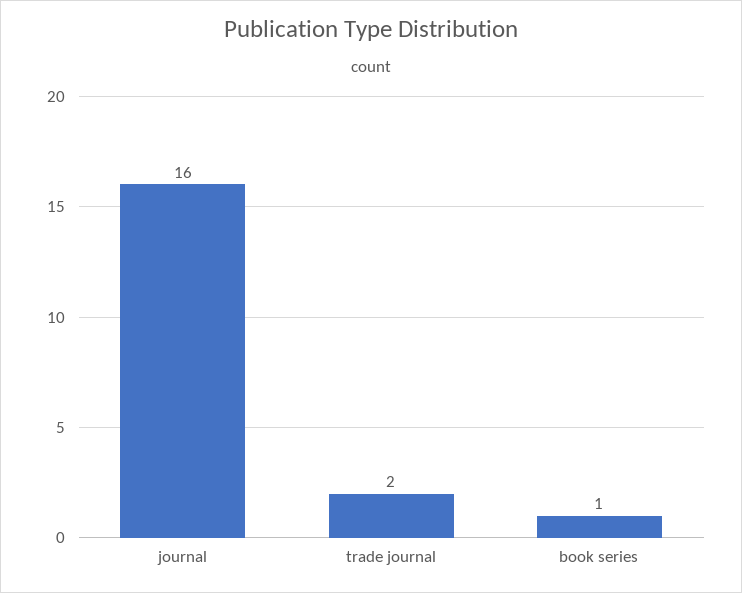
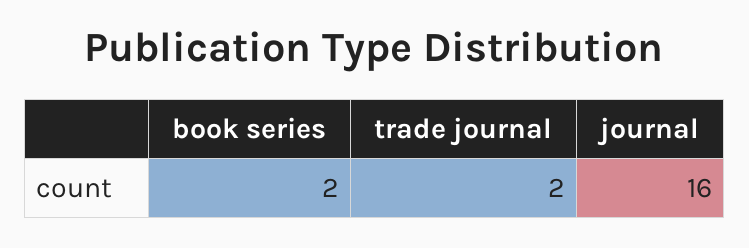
book series: 1 -> 2

